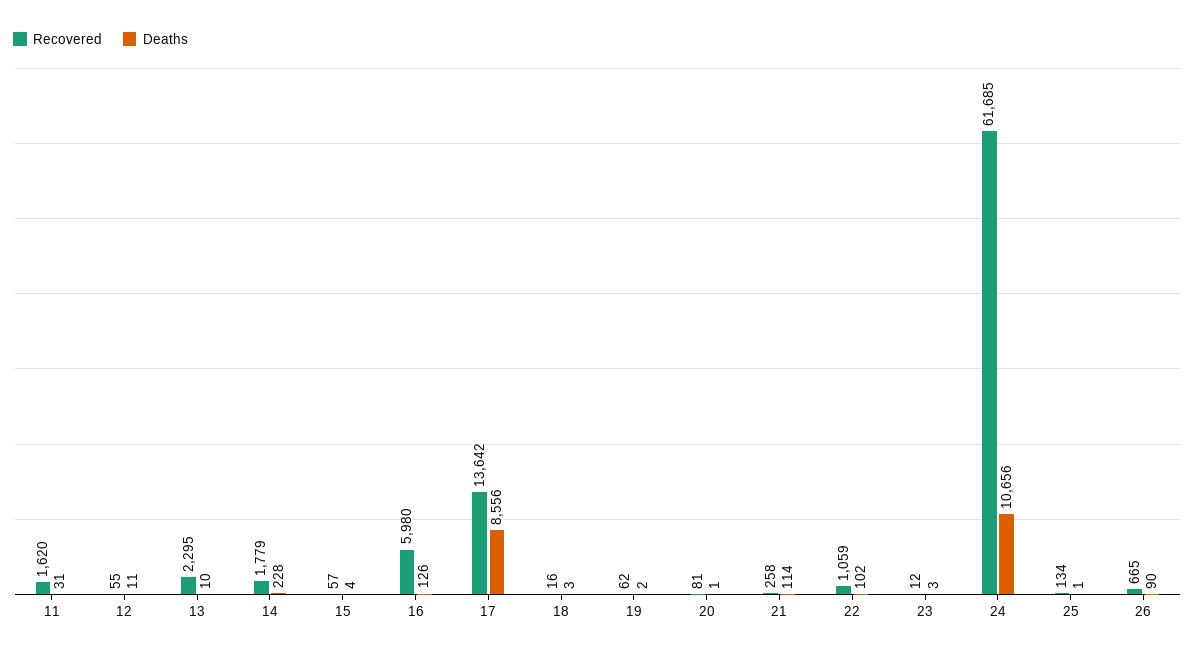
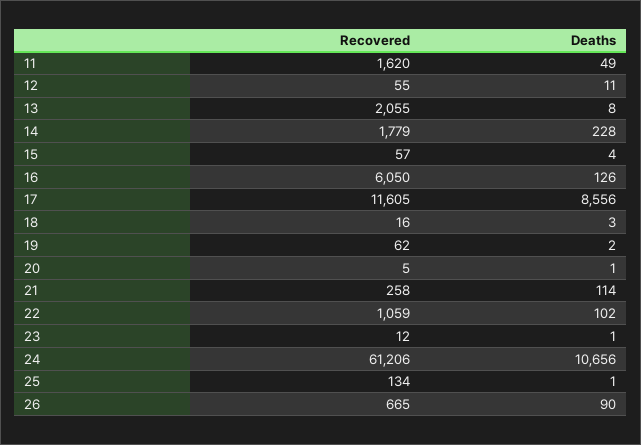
Deaths, 11: 31 -> 49
Recovered, 13: 2295 -> 2055
Deaths, 13: 10 -> 8
Recovered, 16: 5980 -> 6050
Recovered, 17: 13642 -> 11605
Recovered, 20: 81 -> 5
Deaths, 23: 3 -> 1
Recovered, 24: 61685 -> 61206

